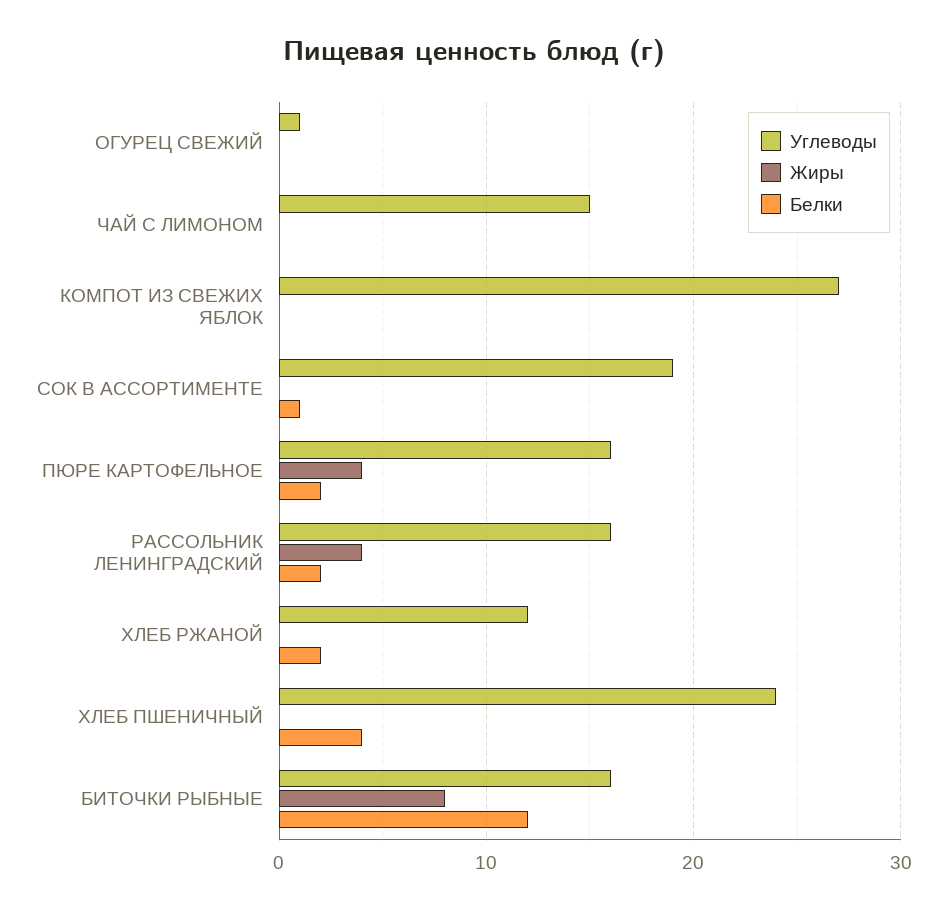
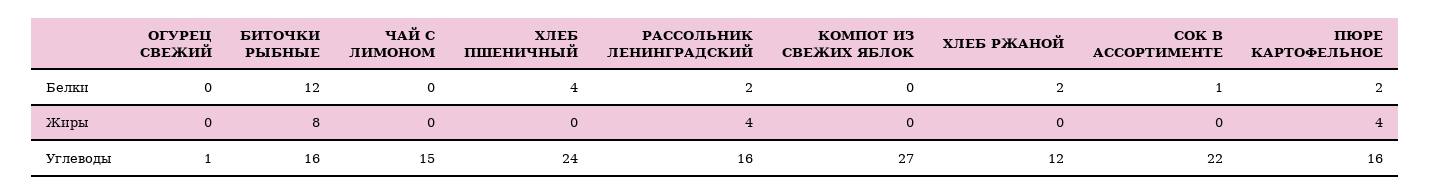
Углеводы, СОК В АССОРТИМЕНТЕ: 19 -> 22

